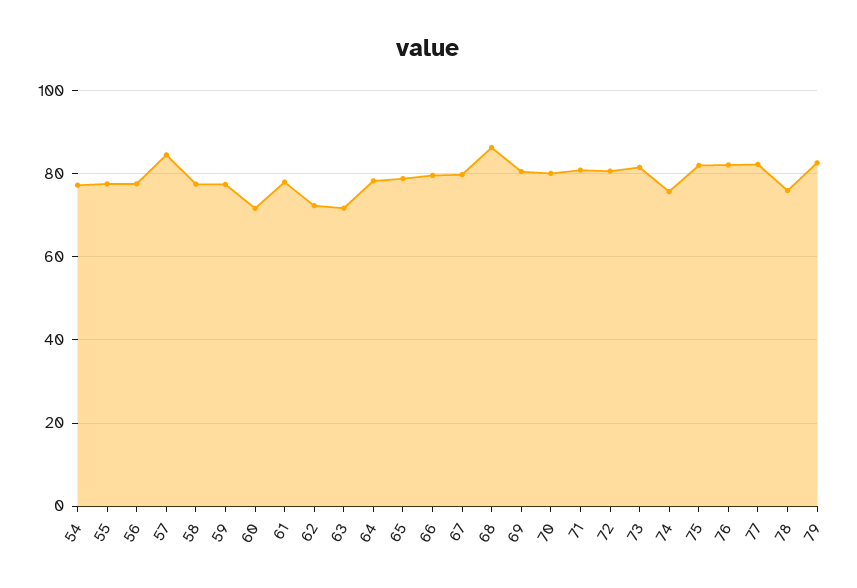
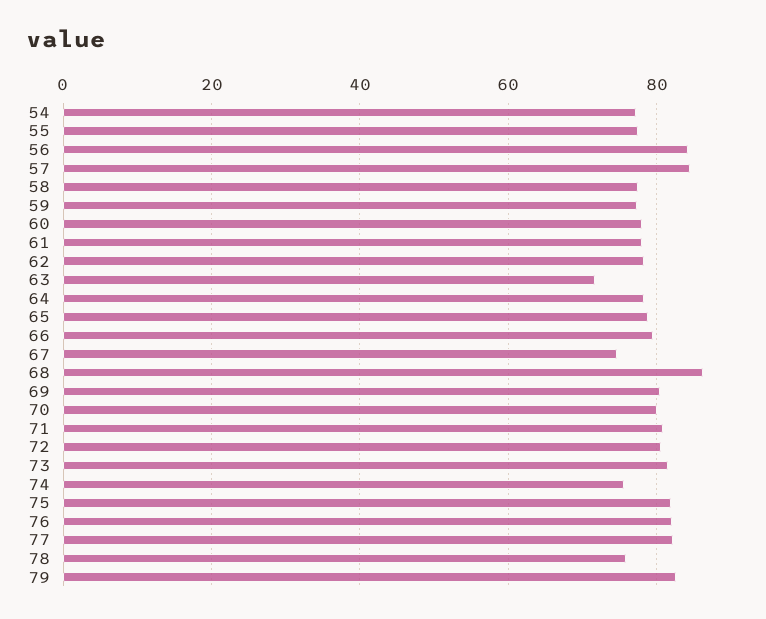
56: 78 -> 84
60: 72 -> 78
62: 72 -> 78
67: 80 -> 74

